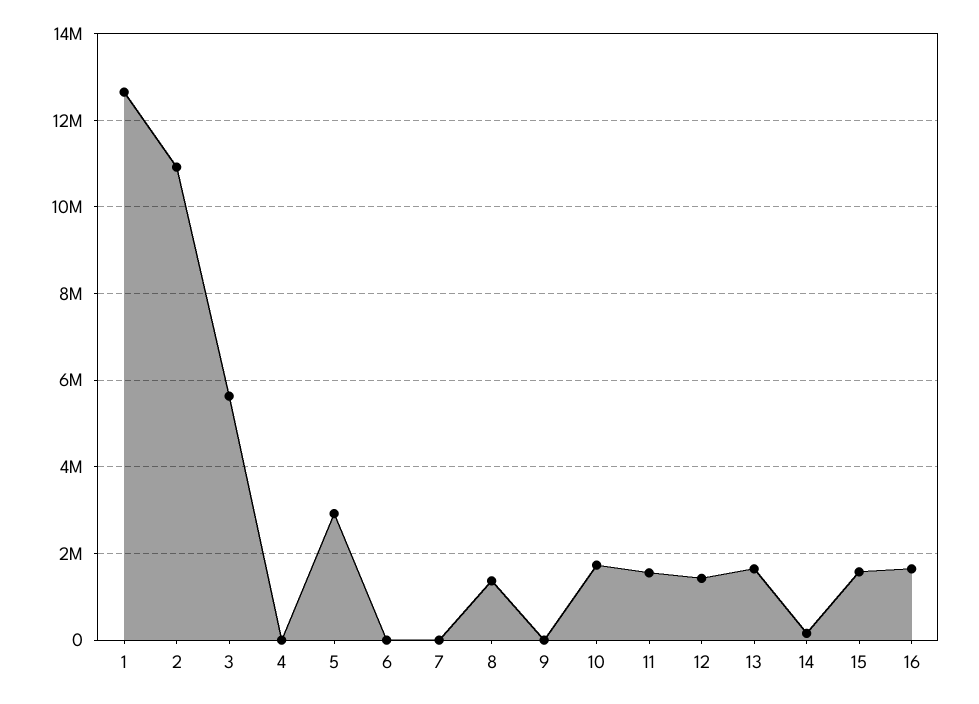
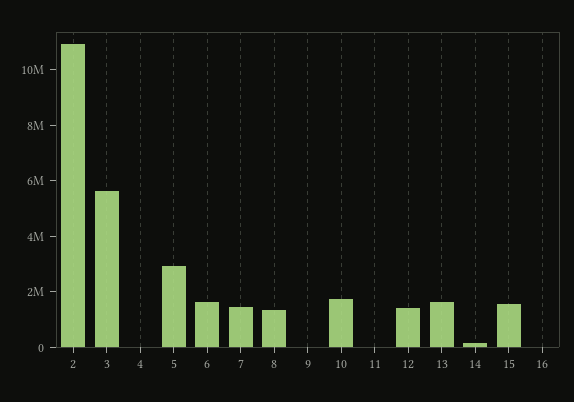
1: 12600000 -> none
6: 0 -> 1500000
7: 0 -> 1500000
11: 1600000 -> 0
16: 1600000 -> 0

